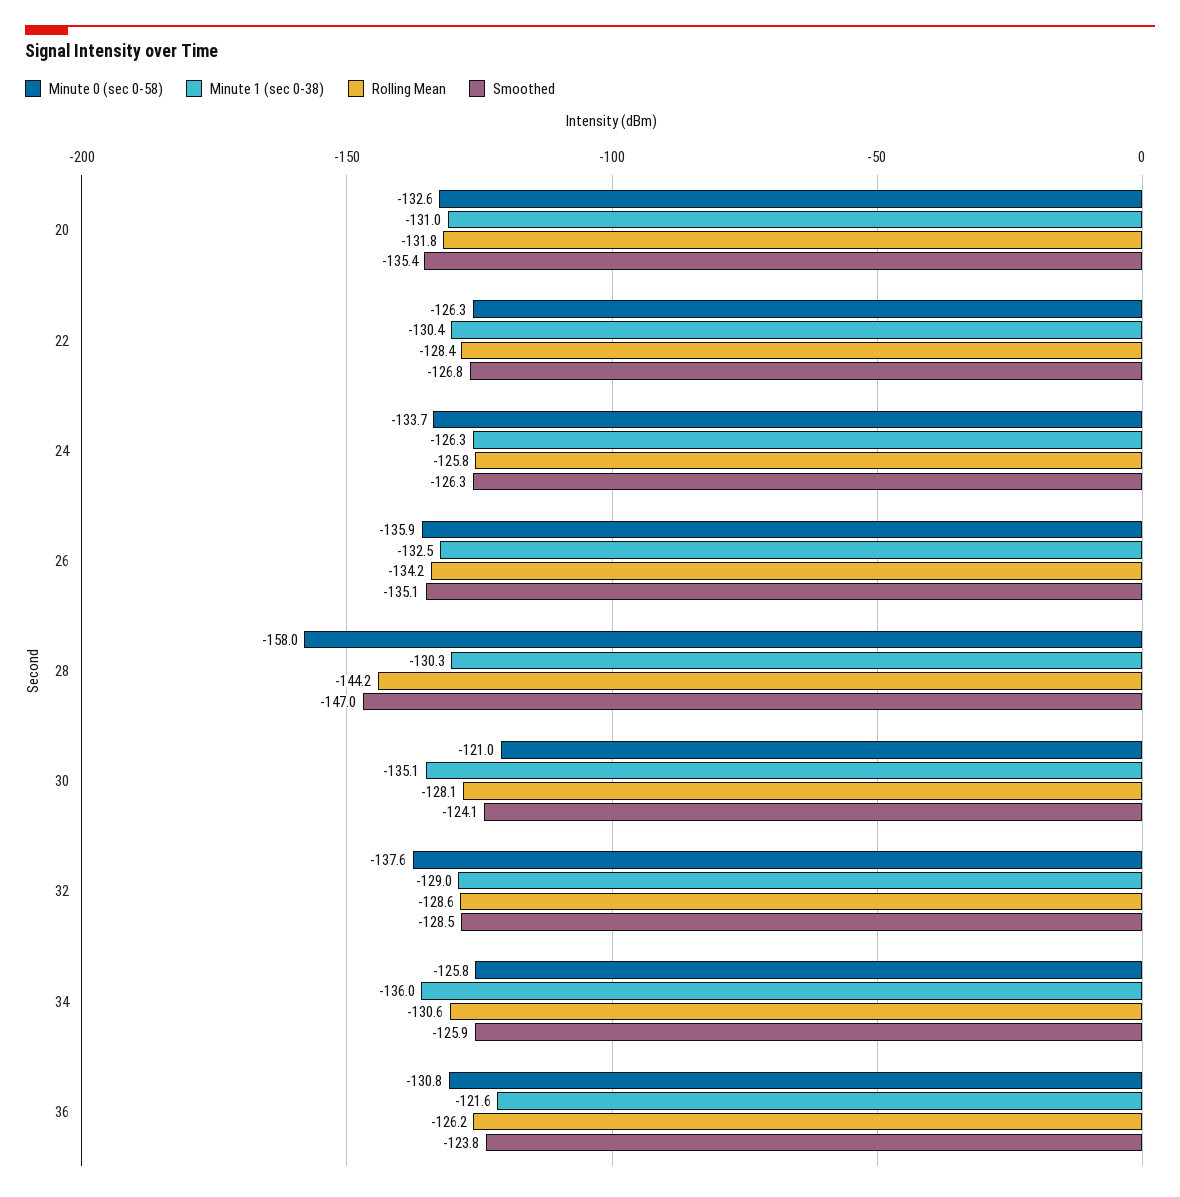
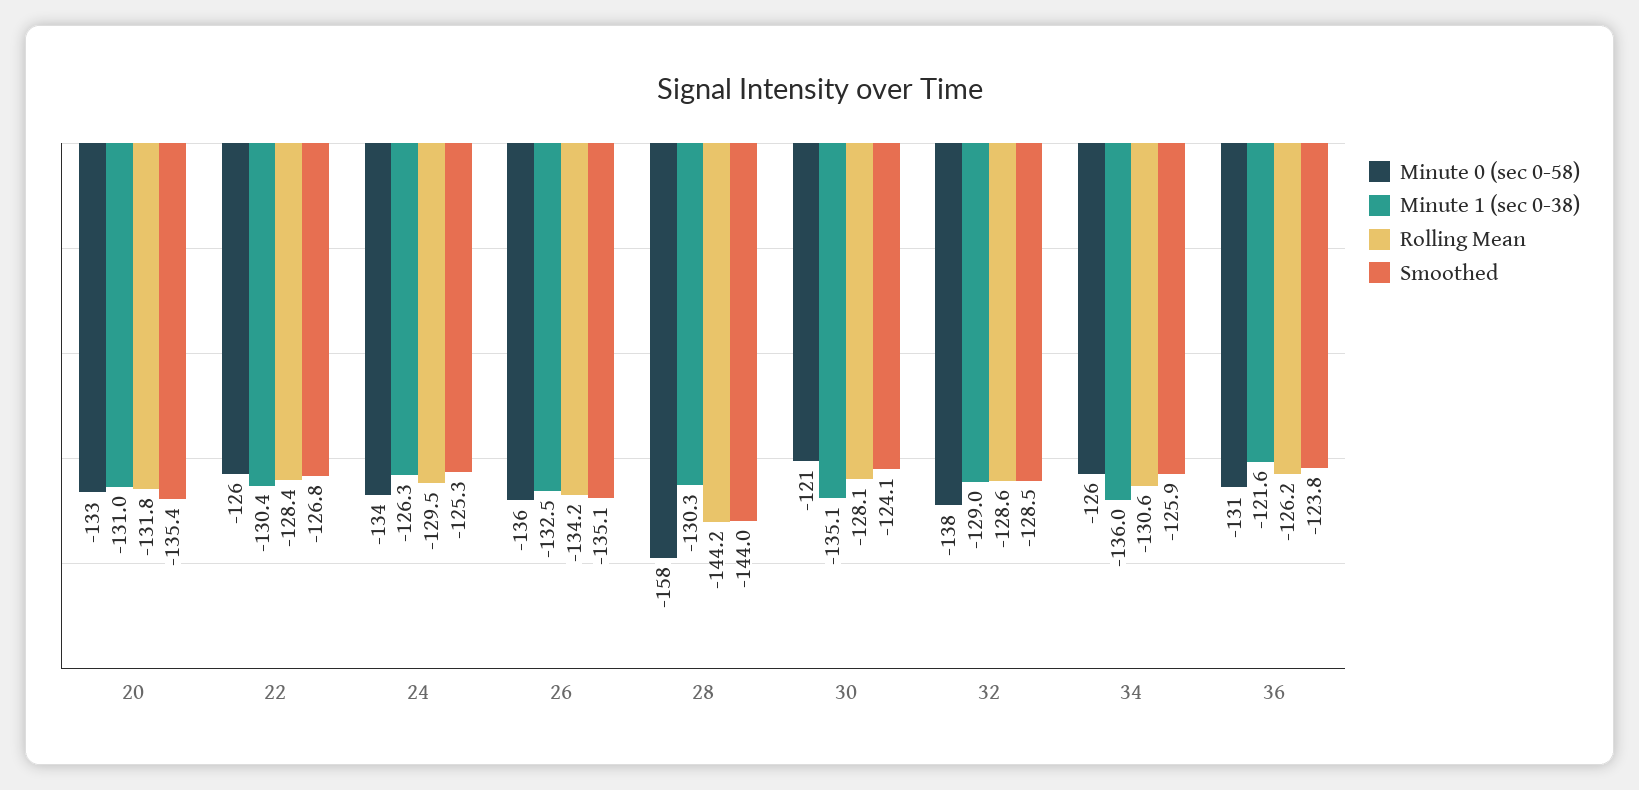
Rolling Mean, 24: -125.8 -> -129.5
Smoothed, 24: -126.3 -> -125.3
Smoothed, 28: -147 -> -144

